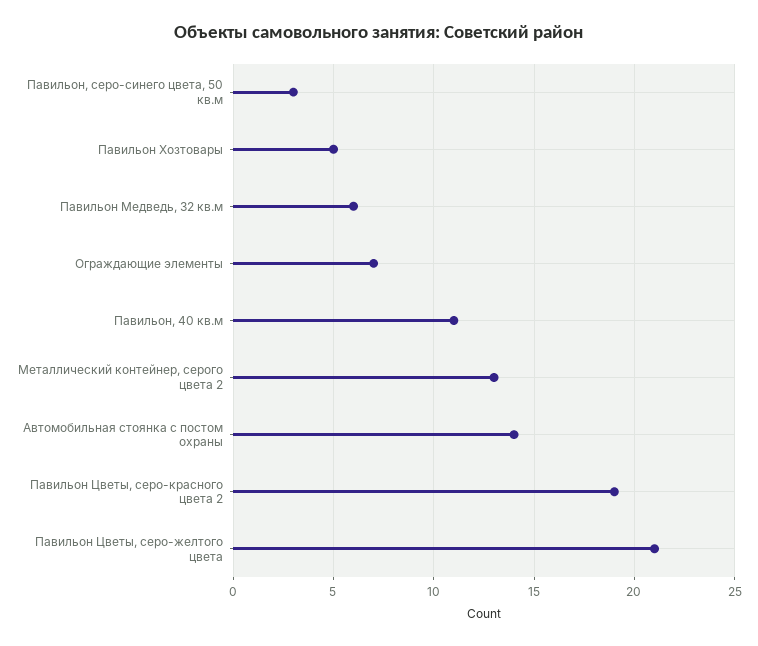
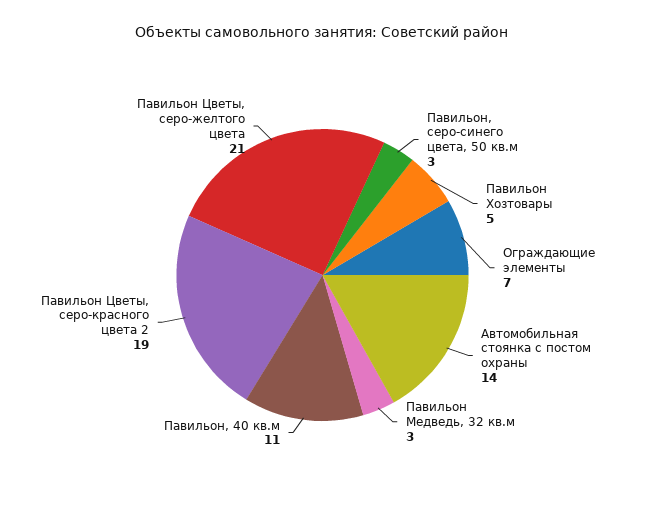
Павильон Медведь, 32 кв.м: 6 -> 3
Металлический контейнер, серого цвета 2: 13 -> none

